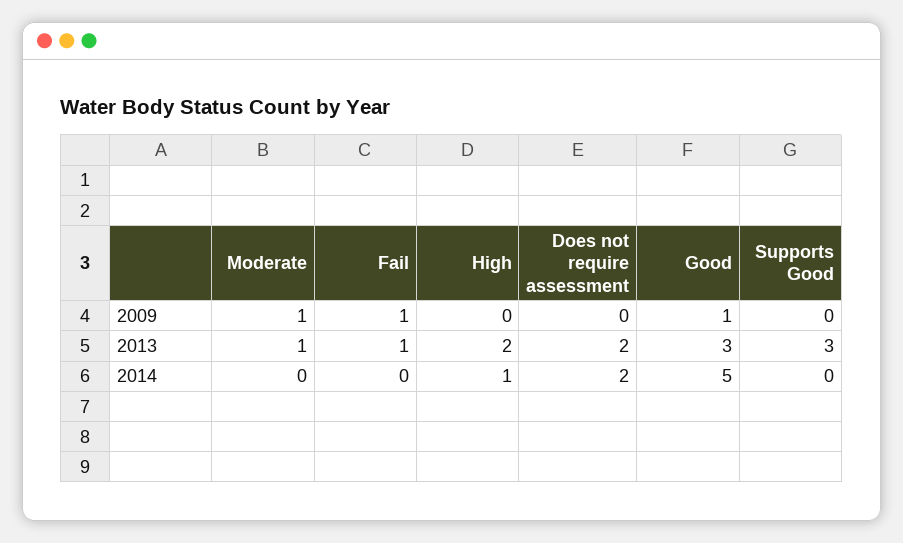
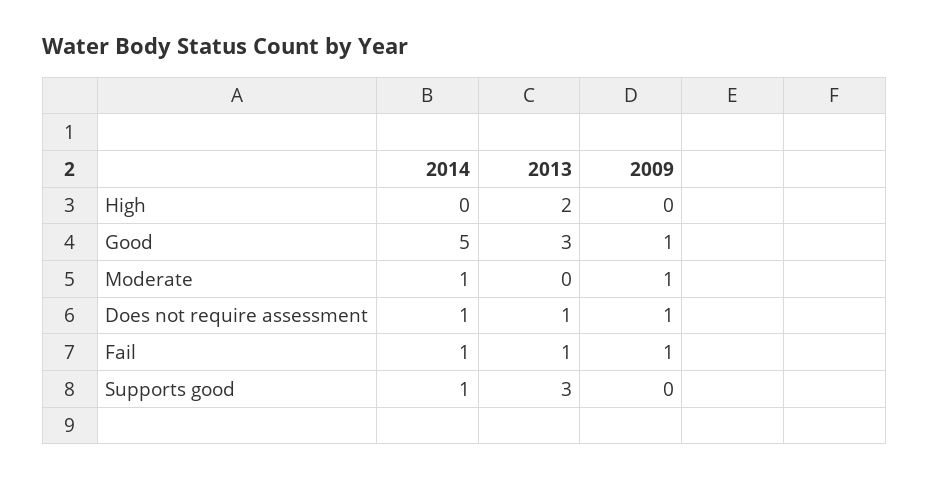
Does not require assessment, 2009: 0 -> 1
Moderate, 2013: 1 -> 0
Does not require assessment, 2013: 2 -> 1
Moderate, 2014: 0 -> 1
Fail, 2014: 0 -> 1
High, 2014: 1 -> 0
Does not require assessment, 2014: 2 -> 1
Supports Good, 2014: 0 -> 1

